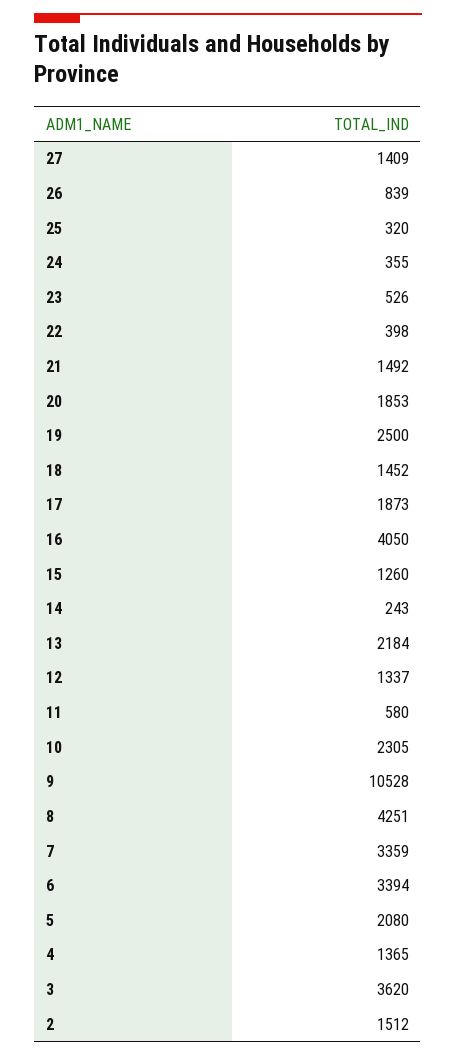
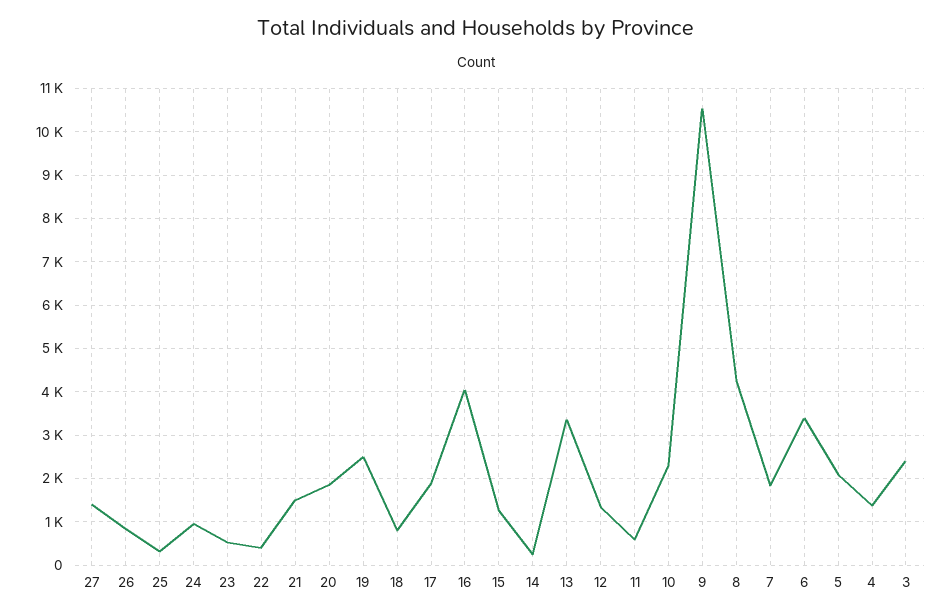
24: 355 -> 1000
18: 1452 -> 800
13: 2184 -> 3400
7: 3359 -> 1800
3: 3620 -> 2400
2: 1512 -> none

